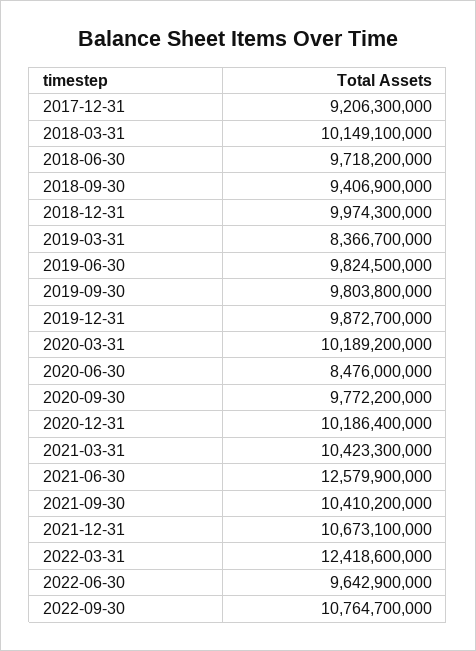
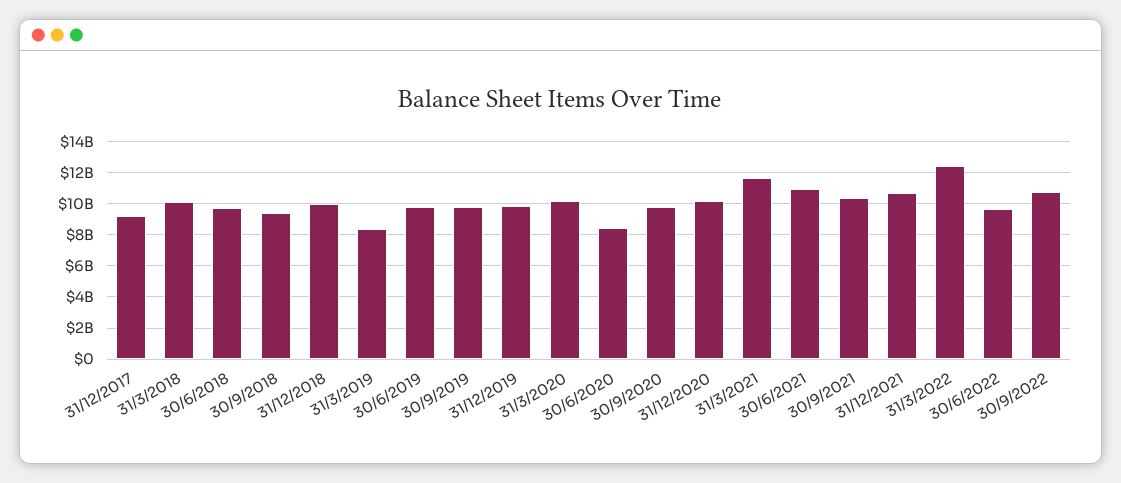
2021-03-31: 10423300000 -> 11500000000
2021-06-30: 12579900000 -> 11000000000

